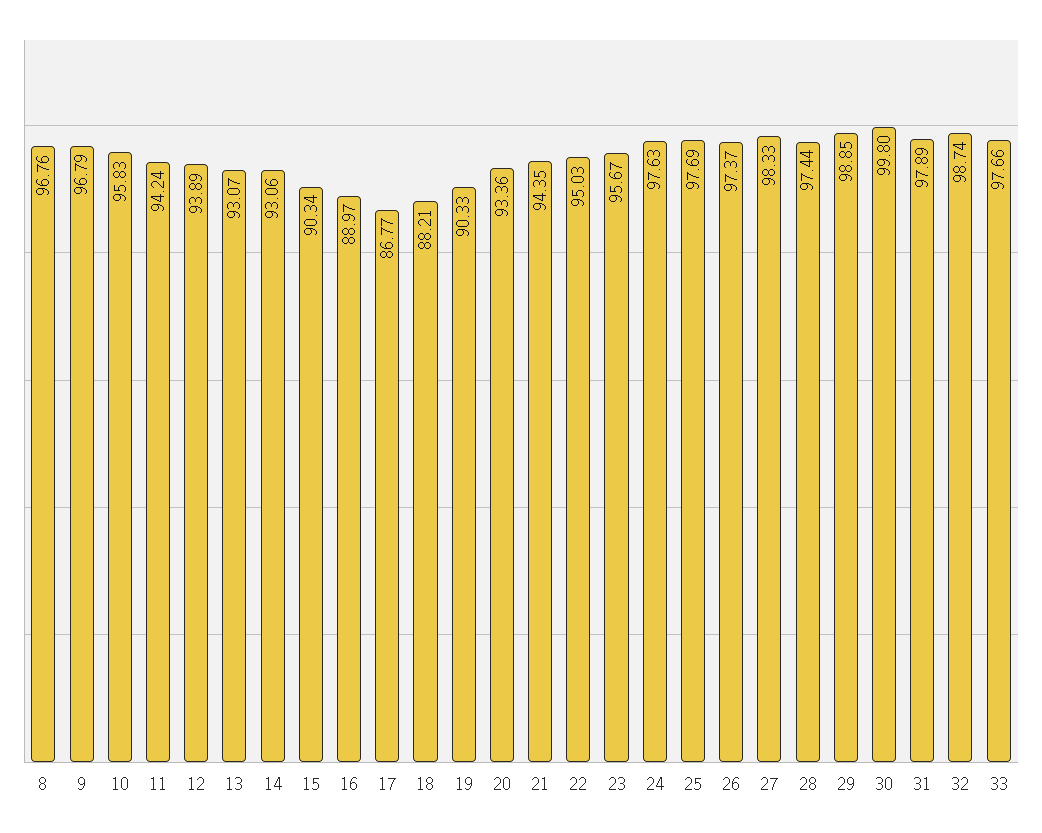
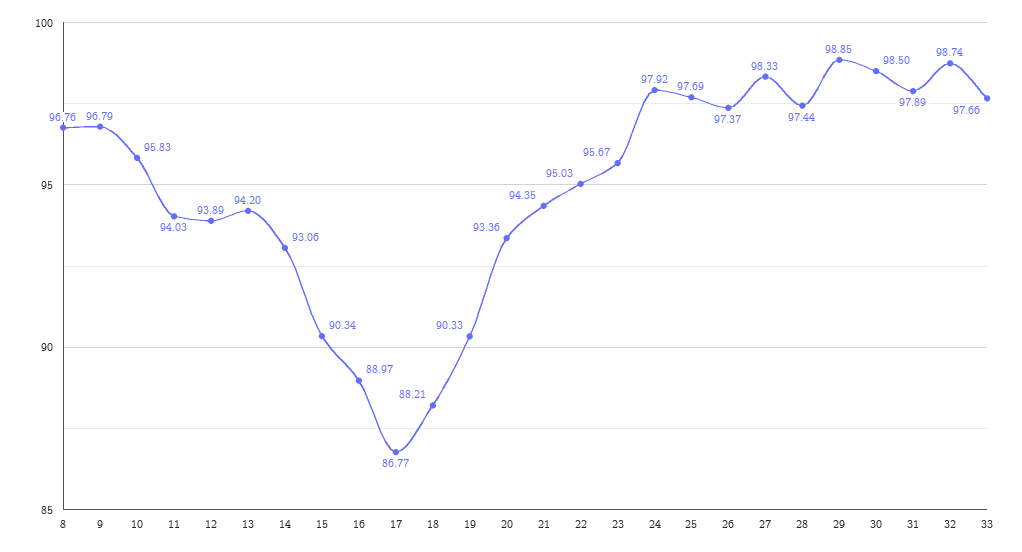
11: 94.24 -> 94.03
13: 93.07 -> 94.2
24: 97.63 -> 97.92
30: 99.8 -> 98.5

